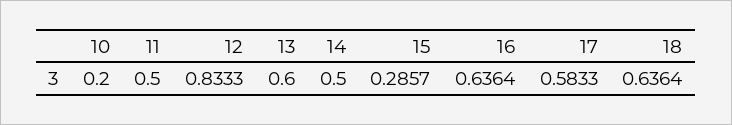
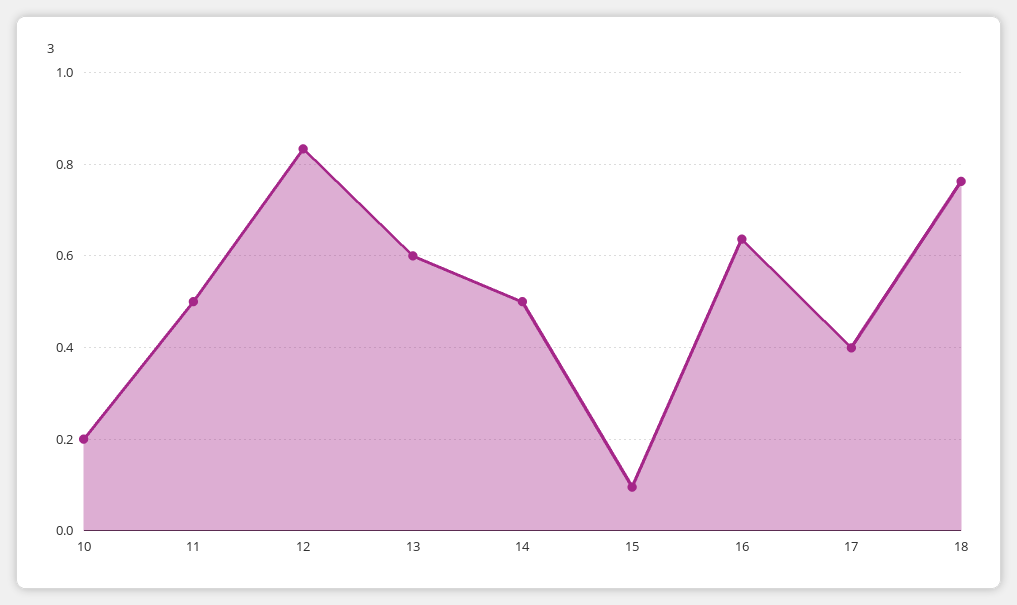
15: 0.2857 -> 0.1
17: 0.5833 -> 0.4
18: 0.6364 -> 0.76

